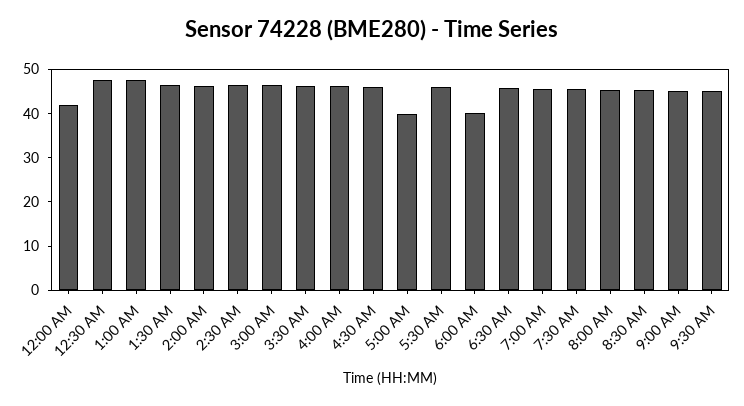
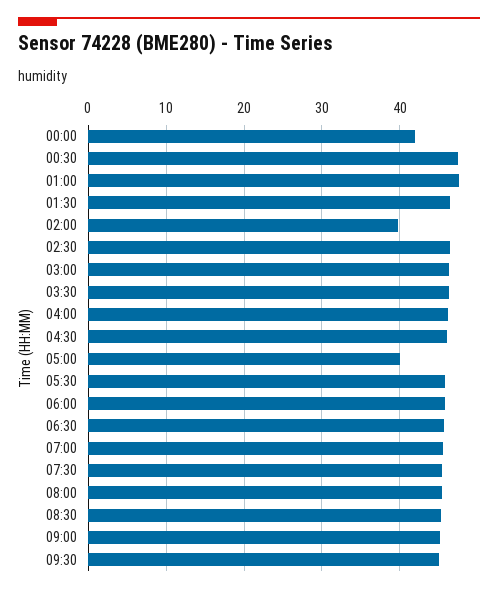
2:00 AM: 46 -> 40
6:00 AM: 40 -> 46

